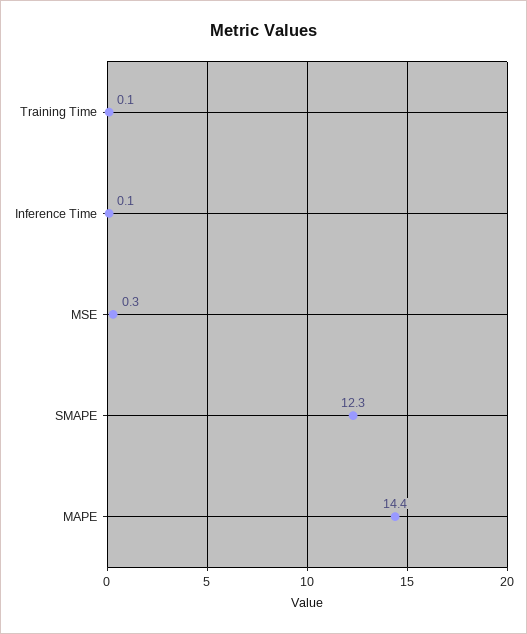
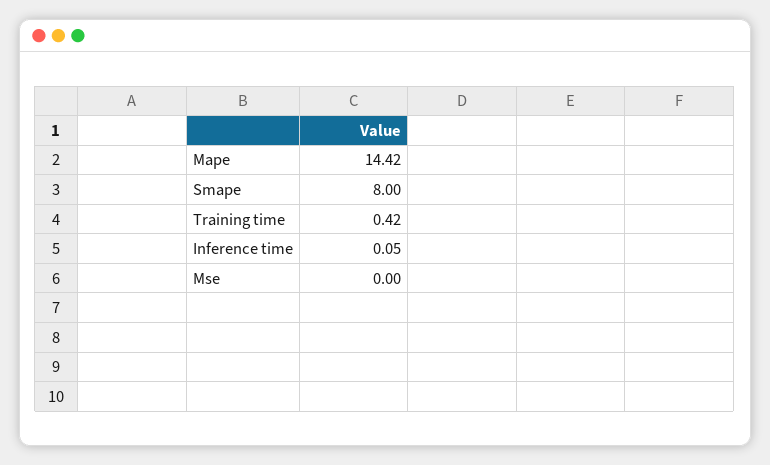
Training Time: 0.1 -> 0.42
MSE: 0.3 -> 0
SMAPE: 12.3 -> 8

